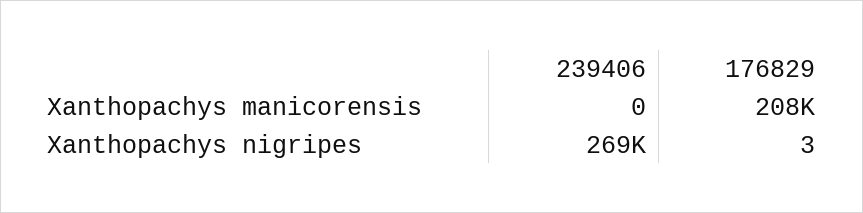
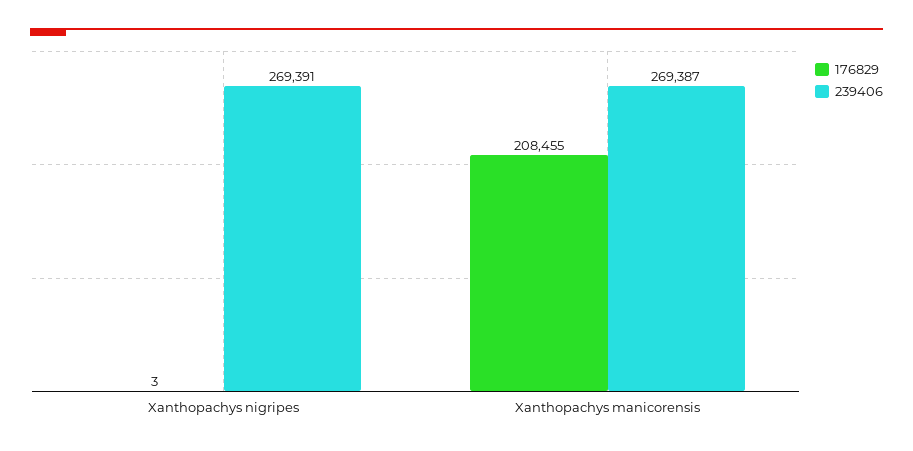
239406, Xanthopachys manicorensis: 0 -> 269387

